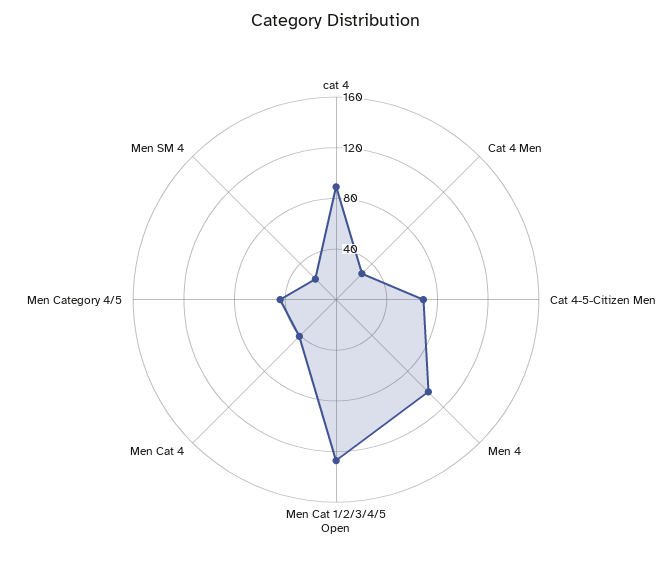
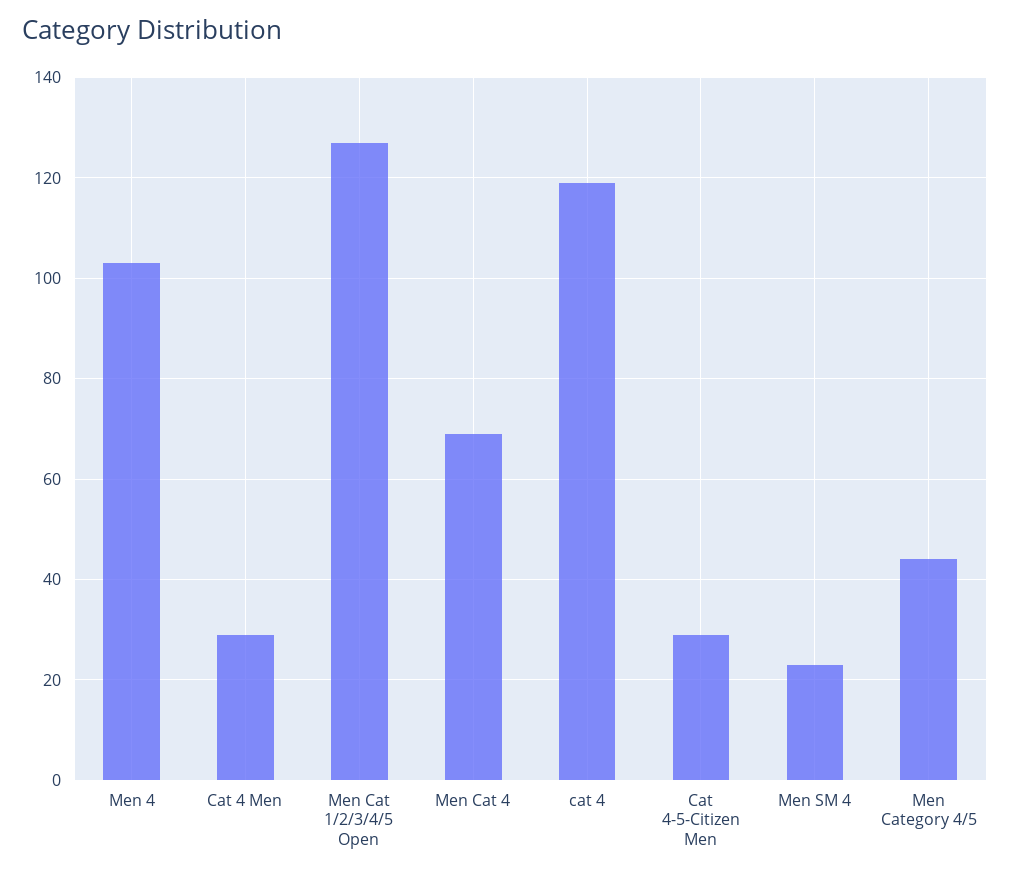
cat 4: 90 -> 120
Cat 4-5-Citizen Men: 70 -> 30
Men Cat 4: 40 -> 70

